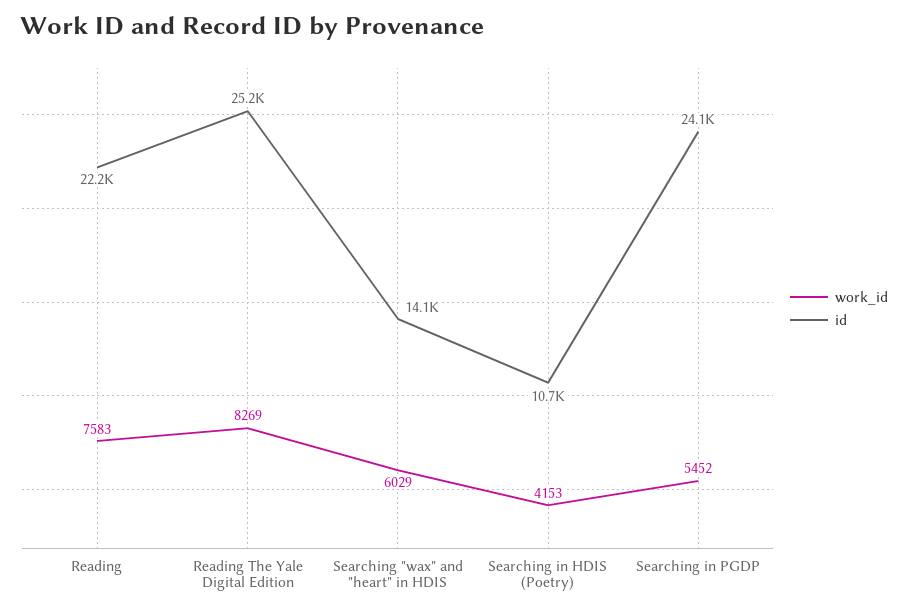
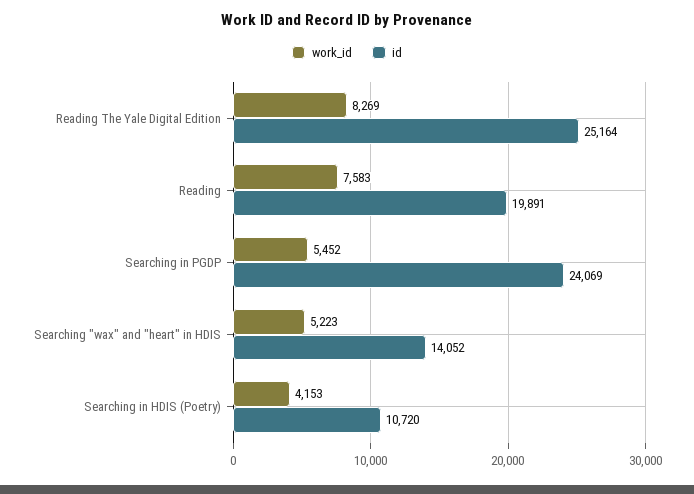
id, Reading: 22200 -> 19891
work_id, Searching "wax" and "heart" in HDIS: 6029 -> 5223

